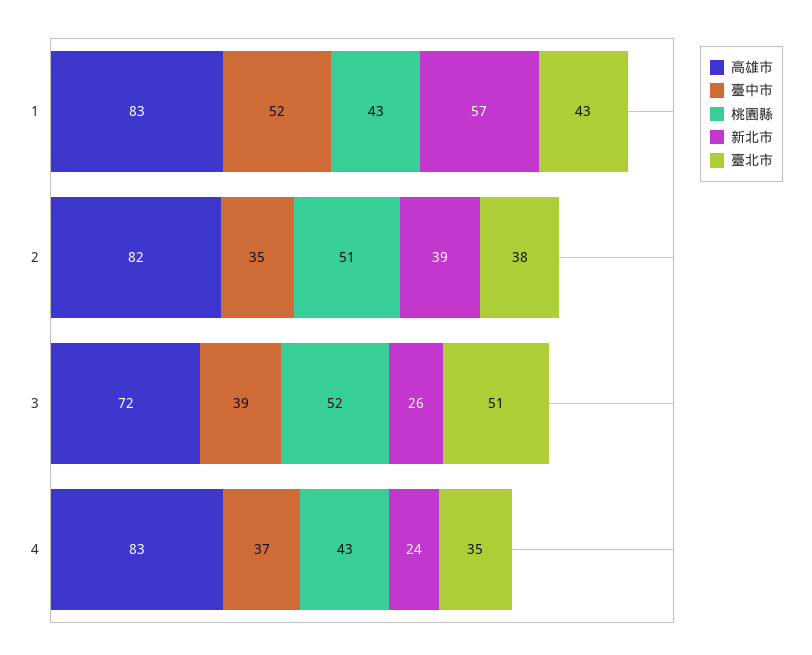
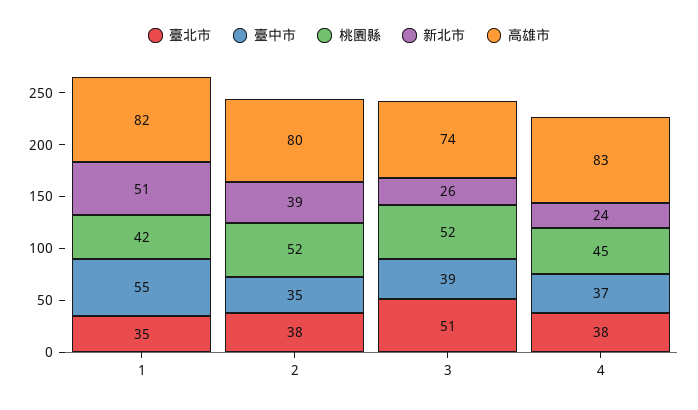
高雄市, 1: 83 -> 82
臺中市, 1: 52 -> 55
桃園縣, 1: 43 -> 42
新北市, 1: 57 -> 51
臺北市, 1: 43 -> 35
高雄市, 2: 82 -> 80
桃園縣, 2: 51 -> 52
高雄市, 3: 72 -> 74
桃園縣, 4: 43 -> 45
臺北市, 4: 35 -> 38

